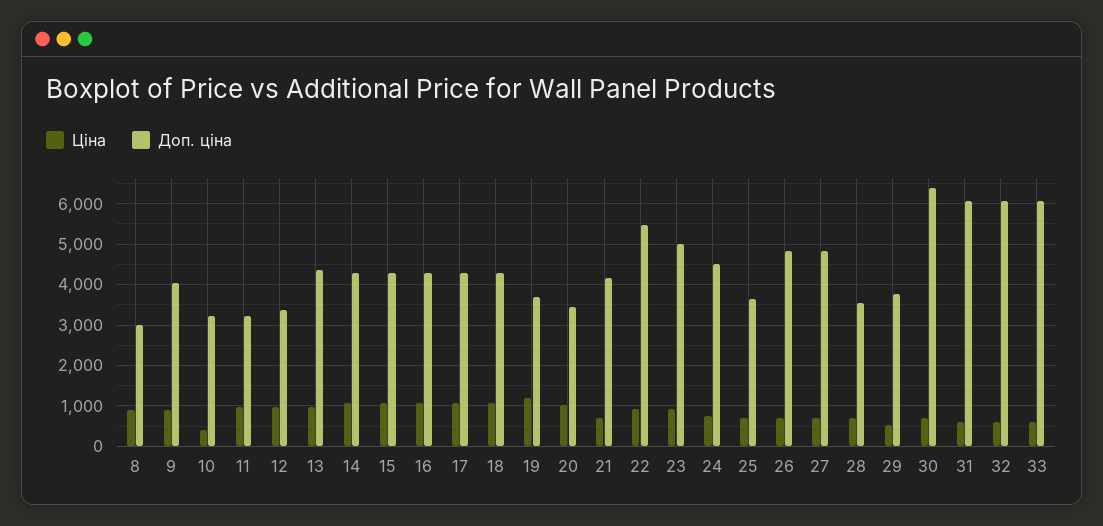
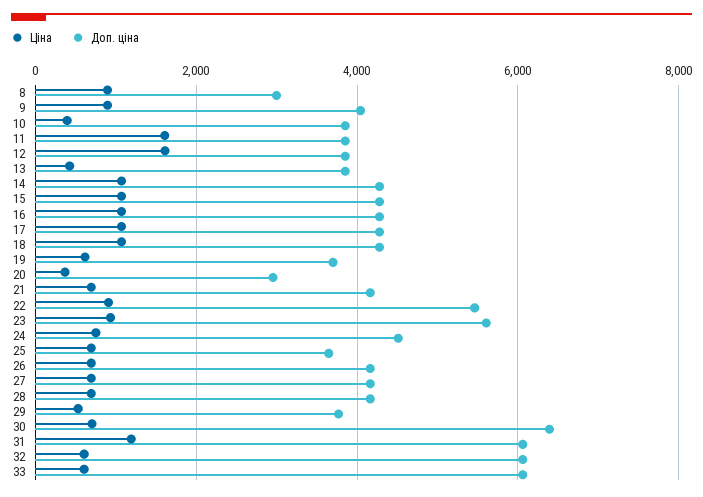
Доп. ціна, 10: 3200 -> 3800
Ціна, 11: 1000 -> 1600
Доп. ціна, 11: 3200 -> 3800
Ціна, 12: 1000 -> 1600
Доп. ціна, 12: 3400 -> 3800
Ціна, 13: 1000 -> 400
Доп. ціна, 13: 4400 -> 3800
Ціна, 19: 1200 -> 600
Ціна, 20: 1000 -> 400
Доп. ціна, 20: 3400 -> 3000
Доп. ціна, 23: 5000 -> 5600
Доп. ціна, 26: 4800 -> 4200
Доп. ціна, 27: 4800 -> 4200
Доп. ціна, 28: 3600 -> 4200
Ціна, 31: 600 -> 1200

